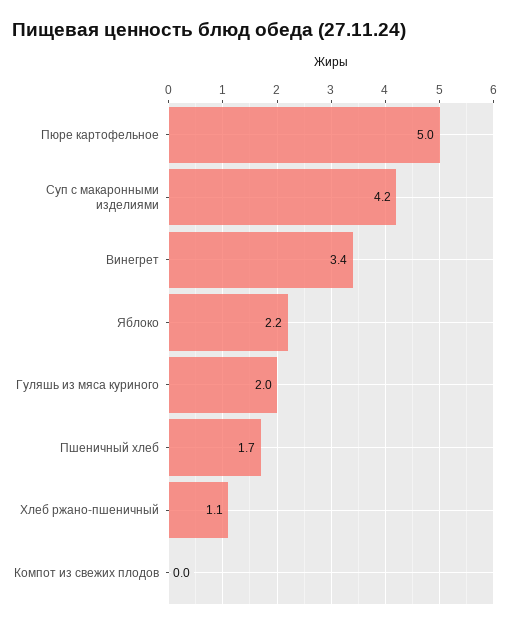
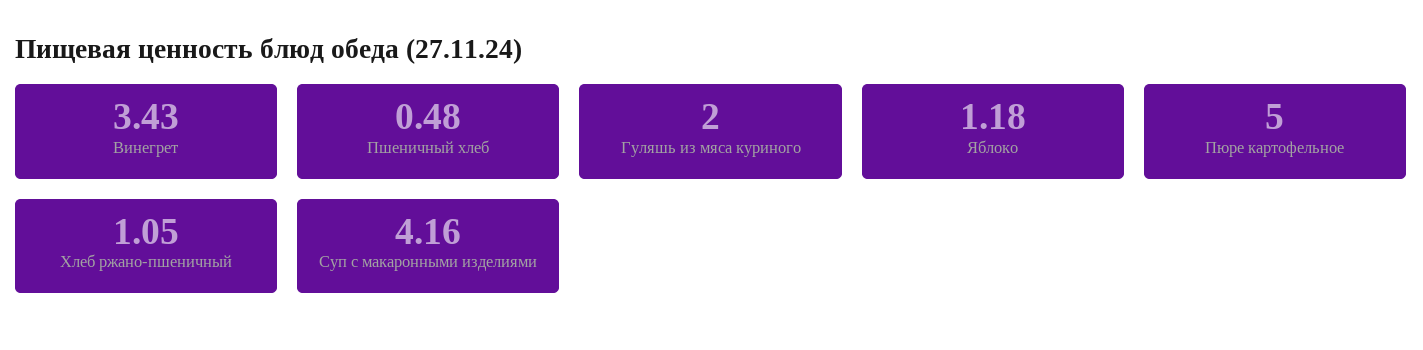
Яблоко: 2.2 -> 1.18
Пшеничный хлеб: 1.7 -> 0.48
Компот из свежих плодов: 0 -> none

